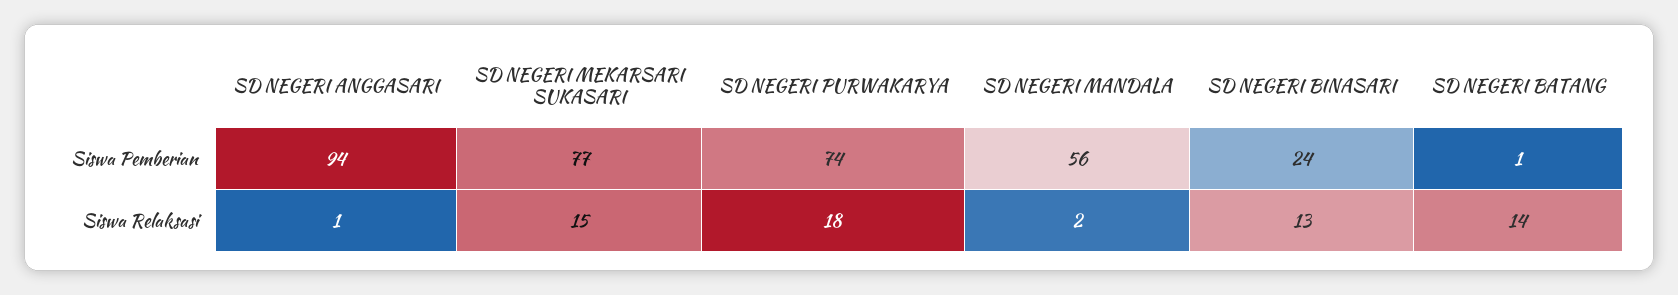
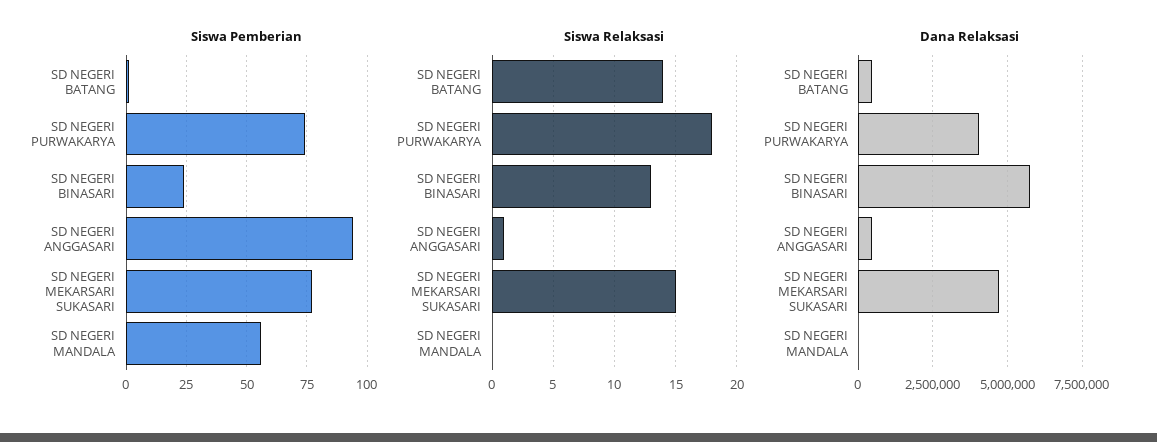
Siswa Relaksasi, SD NEGERI MANDALA: 2 -> 0
Dana Relaksasi, SD NEGERI BATANG: none -> 500000
Dana Relaksasi, SD NEGERI PURWAKARYA: none -> 4000000
Dana Relaksasi, SD NEGERI BINASARI: none -> 5750000
Dana Relaksasi, SD NEGERI ANGGASARI: none -> 500000
Dana Relaksasi, SD NEGERI MEKARSARI SUKASARI: none -> 4750000
Dana Relaksasi, SD NEGERI MANDALA: none -> 0

